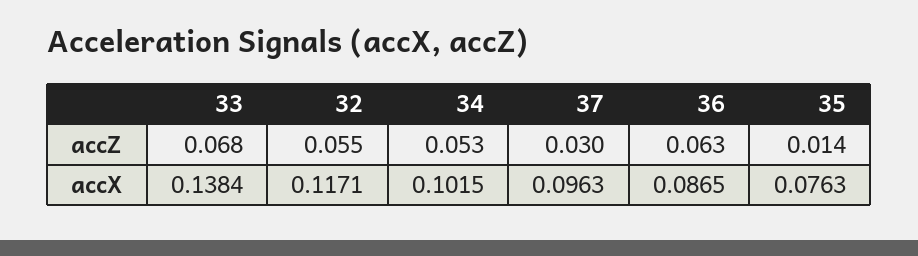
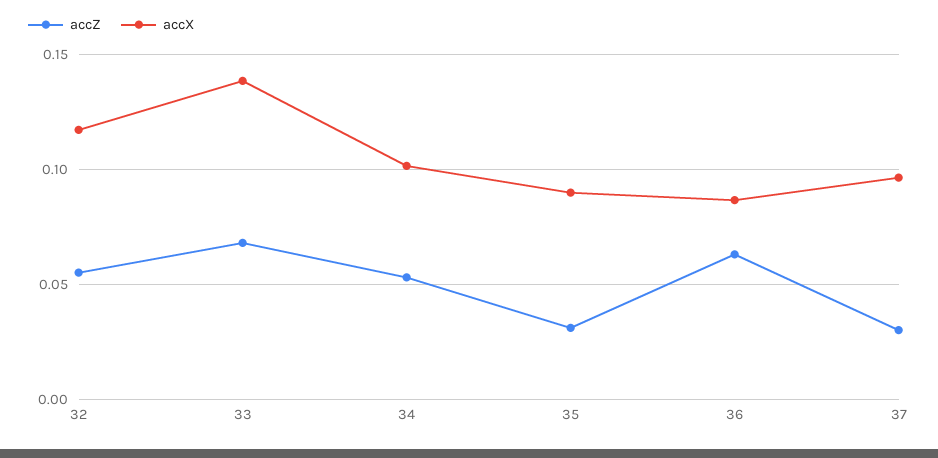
accZ, 35: 0.014 -> 0.03
accX, 35: 0.0763 -> 0.09

